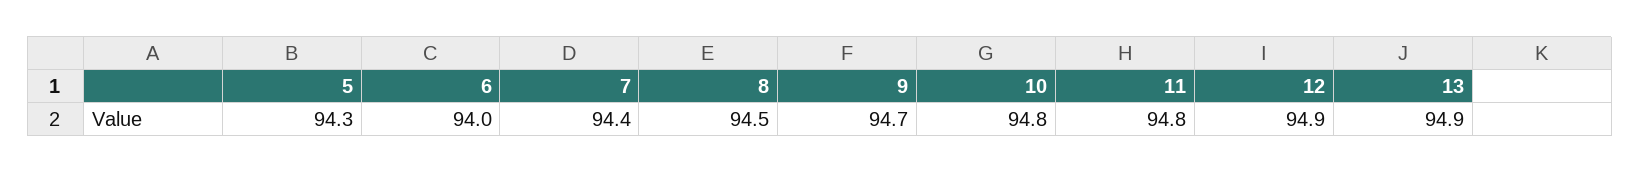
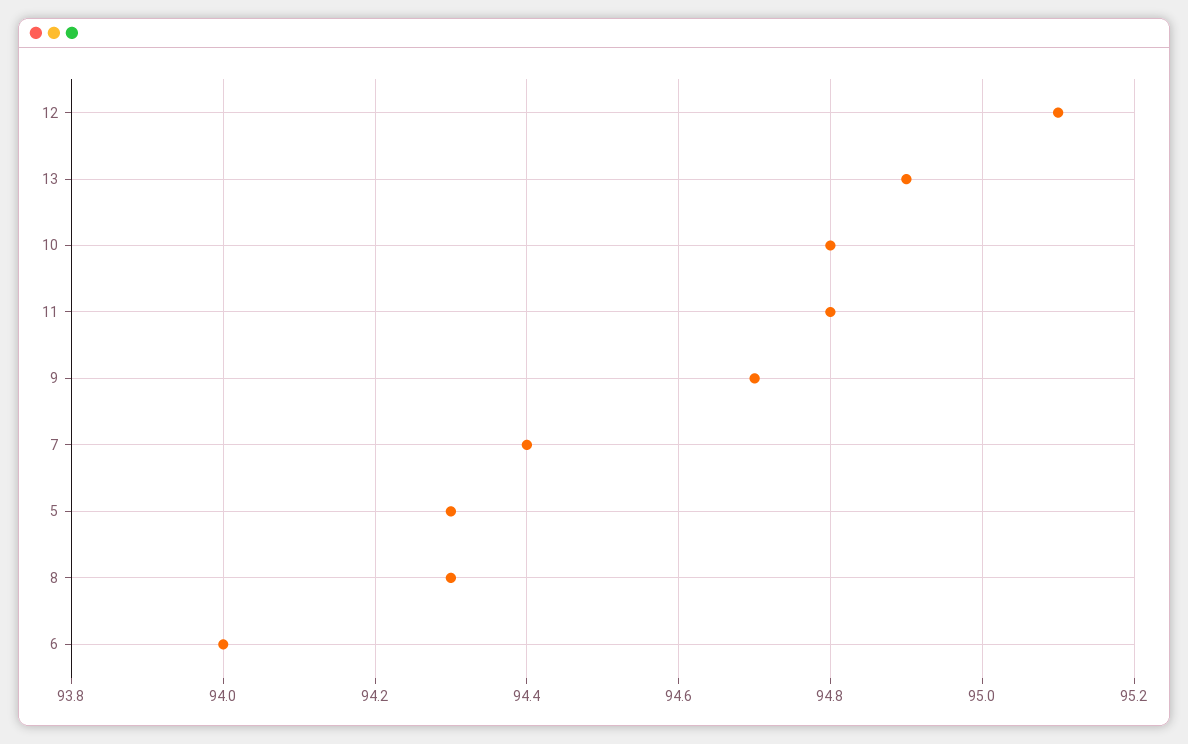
8: 94.5 -> 94.3
12: 94.9 -> 95.1

